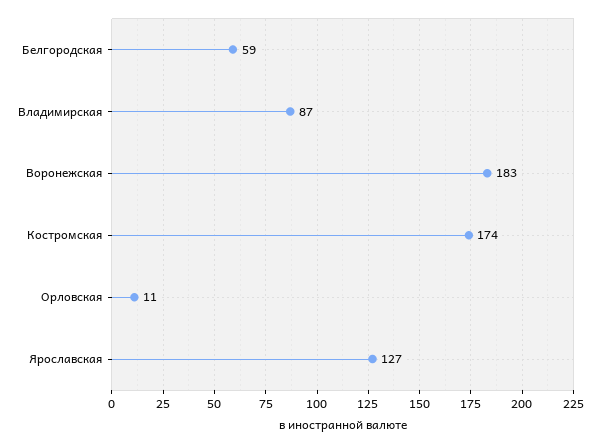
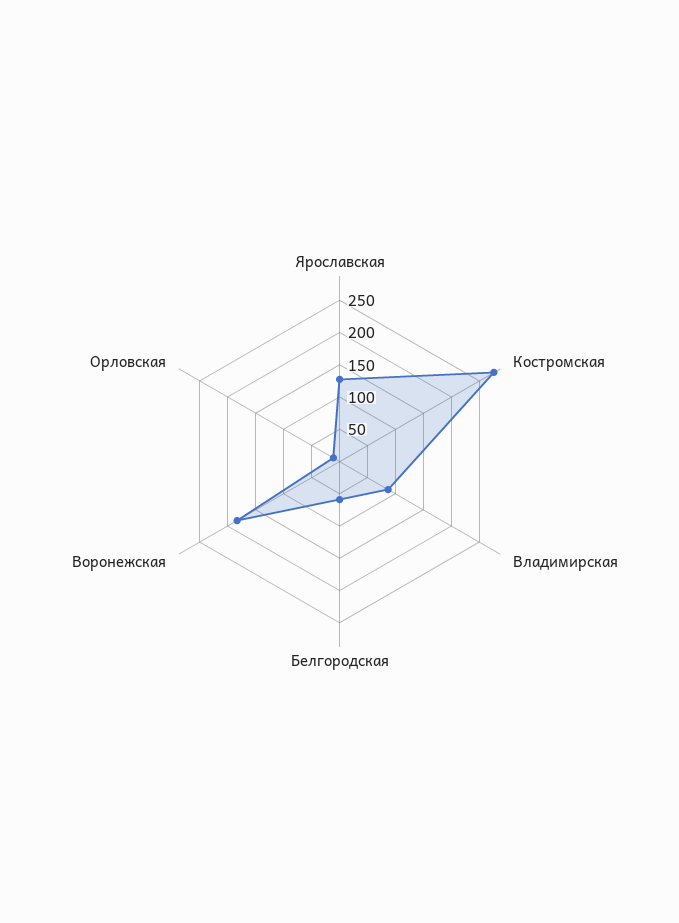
Костромская: 174 -> 275

